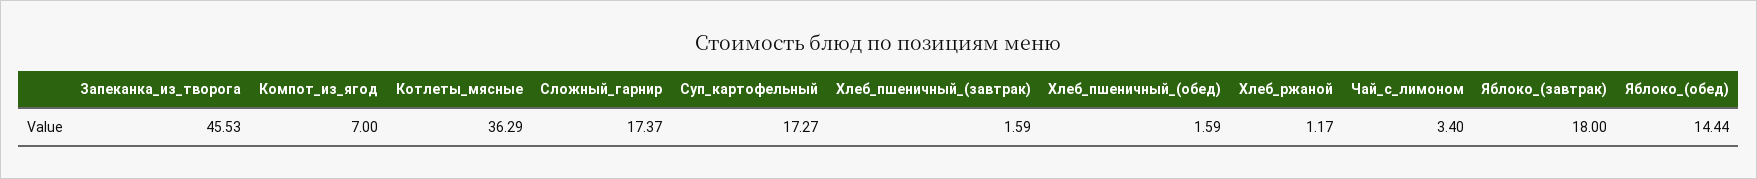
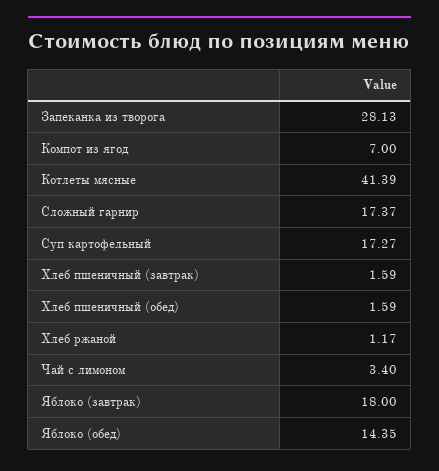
Запеканка_из_творога: 45.53 -> 28.13
Котлеты_мясные: 36.29 -> 41.39
Яблоко_(обед): 14.44 -> 14.35

